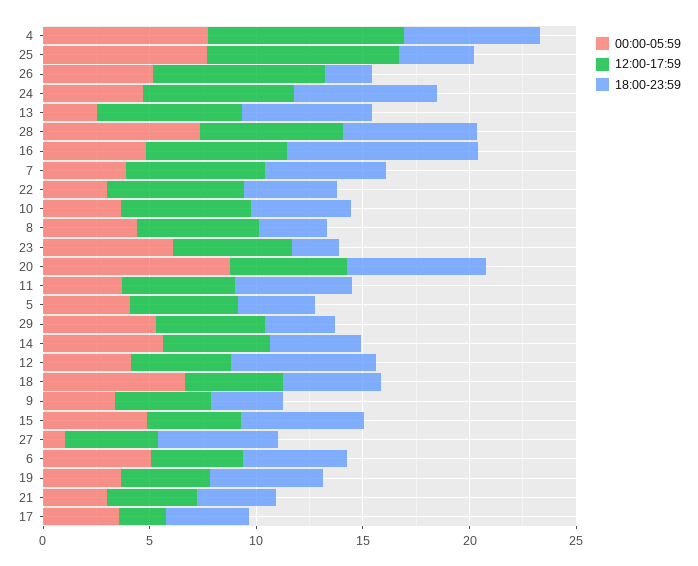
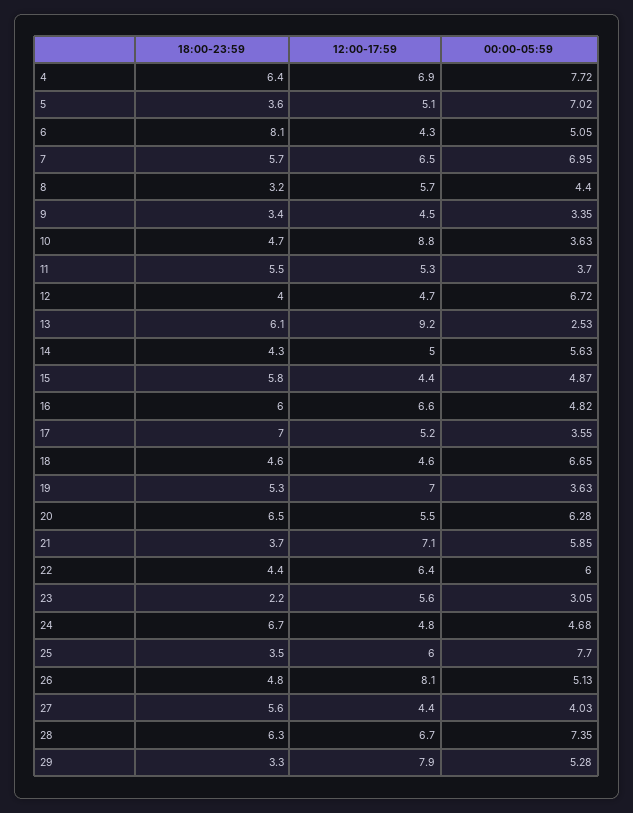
12:00-17:59, 4: 9 -> 6.9
12:00-17:59, 25: 9 -> 6
18:00-23:59, 26: 2 -> 4.8
12:00-17:59, 24: 7 -> 4.8
12:00-17:59, 13: 7 -> 9.2
18:00-23:59, 16: 9 -> 6
00:00-05:59, 7: 4 -> 6.95
00:00-05:59, 22: 3 -> 6
12:00-17:59, 10: 6 -> 8.8
00:00-05:59, 23: 6 -> 3.05
00:00-05:59, 20: 9 -> 6.28
00:00-05:59, 5: 4 -> 7.02
12:00-17:59, 29: 5 -> 7.9
00:00-05:59, 12: 4 -> 6.72
18:00-23:59, 12: 7 -> 4
00:00-05:59, 27: 1 -> 4.03
18:00-23:59, 6: 5 -> 8.1
12:00-17:59, 19: 4 -> 7
00:00-05:59, 21: 3 -> 5.85
12:00-17:59, 21: 4 -> 7.1
12:00-17:59, 17: 2 -> 5.2
18:00-23:59, 17: 4 -> 7

